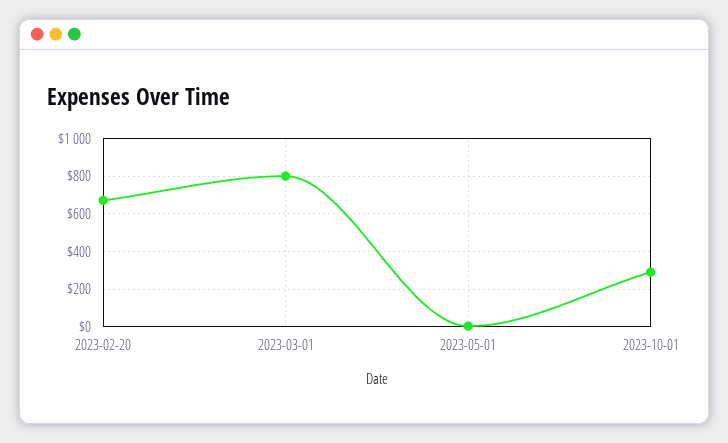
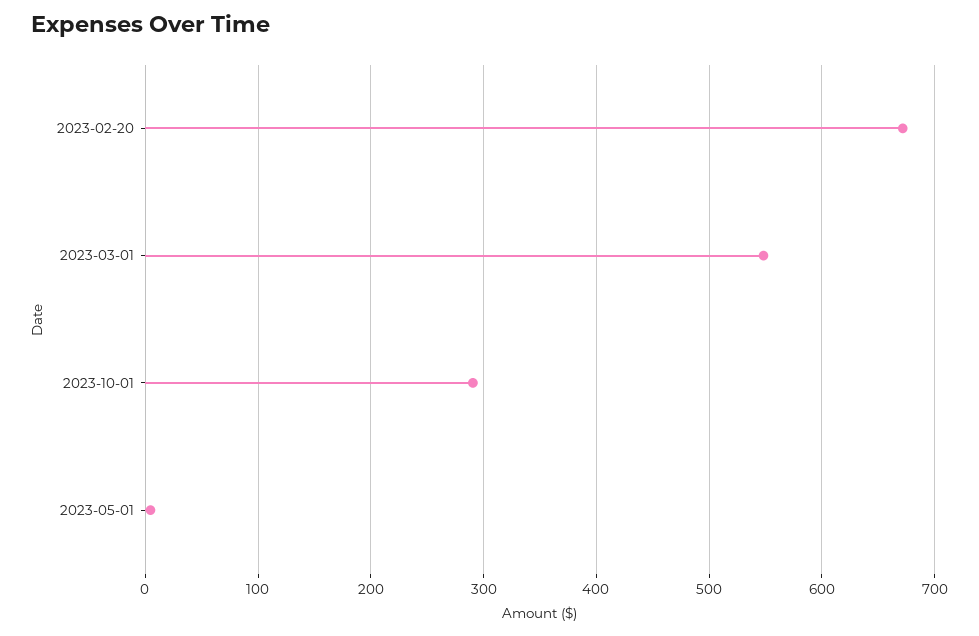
2023-03-01: 800 -> 550

